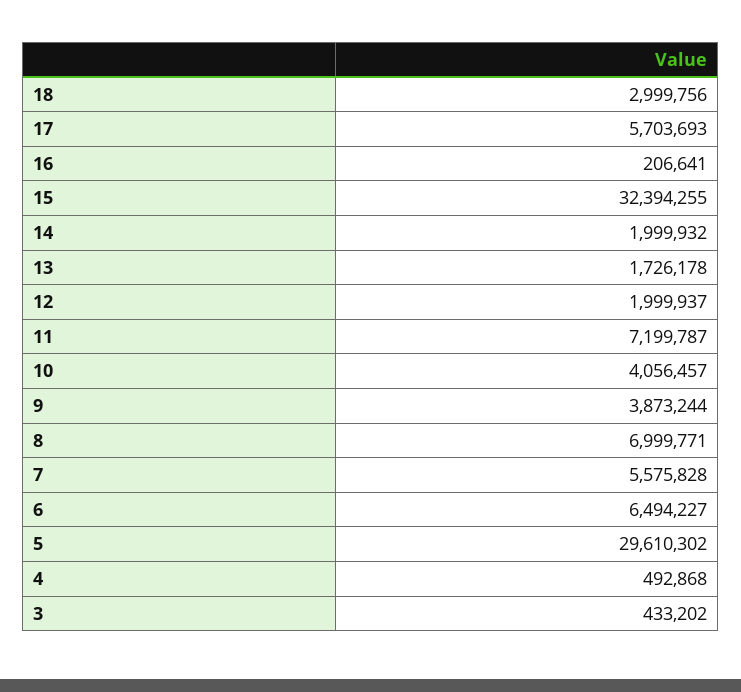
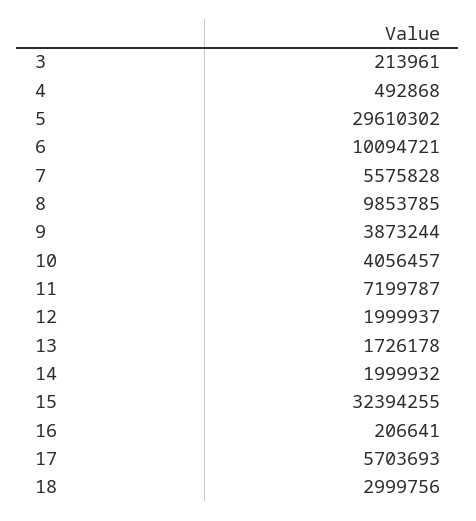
8: 6999771 -> 9853785
6: 6494227 -> 10094721
3: 433202 -> 213961

